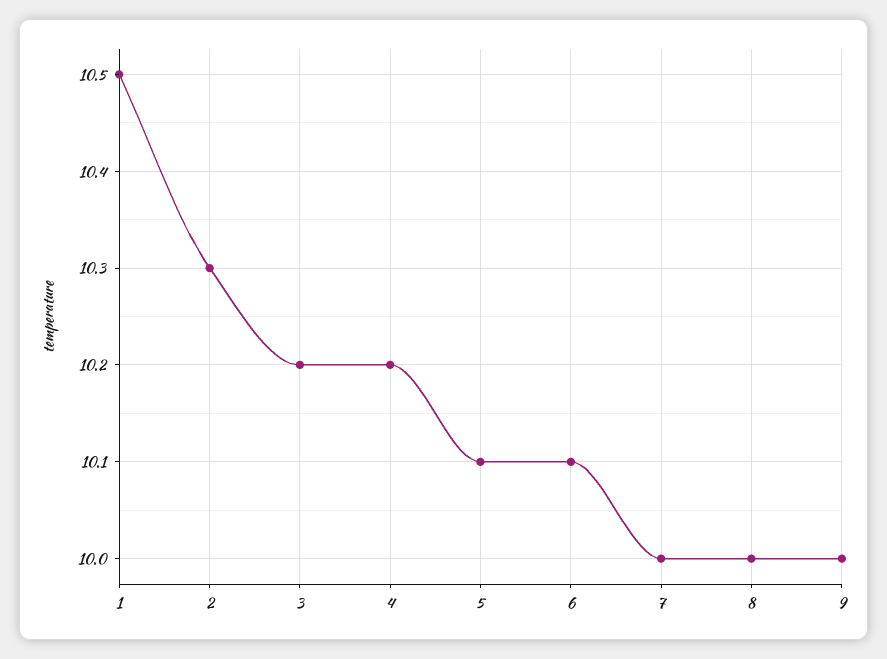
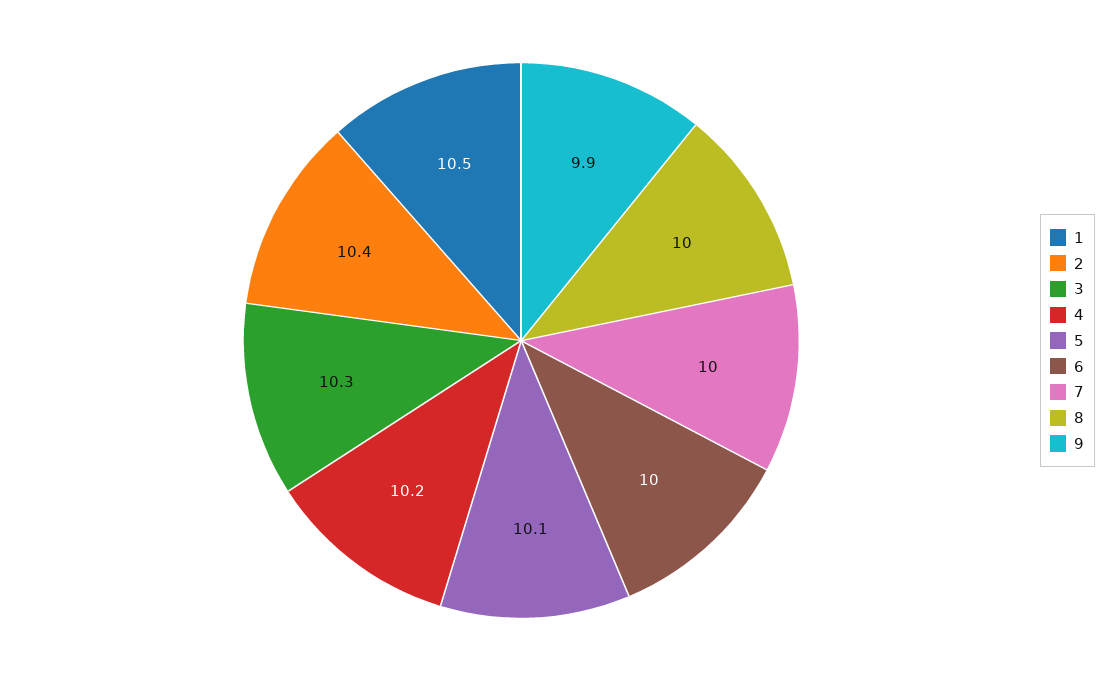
2: 10.3 -> 10.4
3: 10.2 -> 10.3
6: 10.1 -> 10
9: 10 -> 9.9

